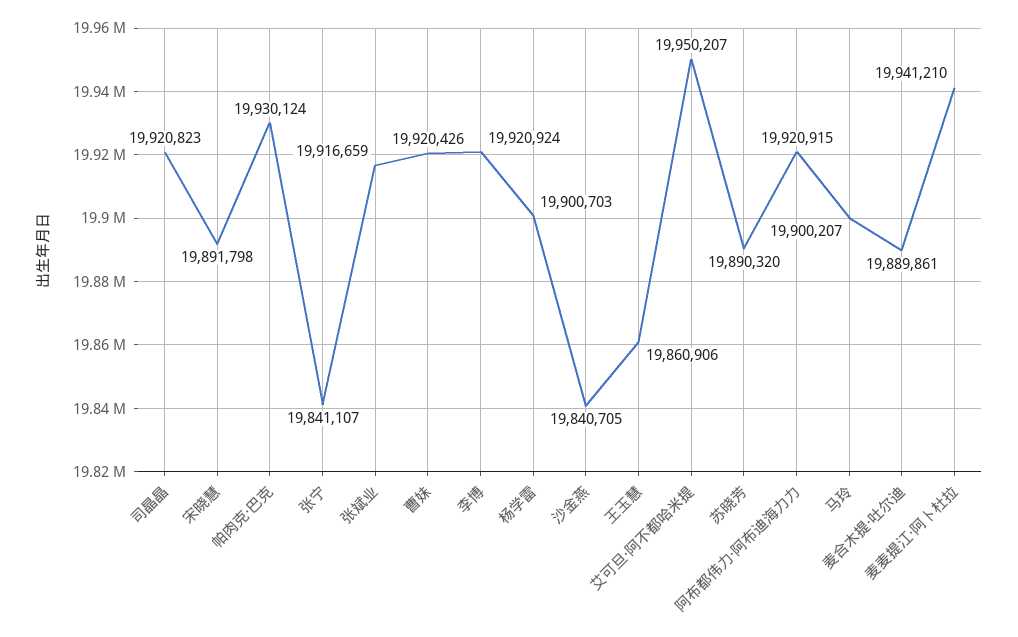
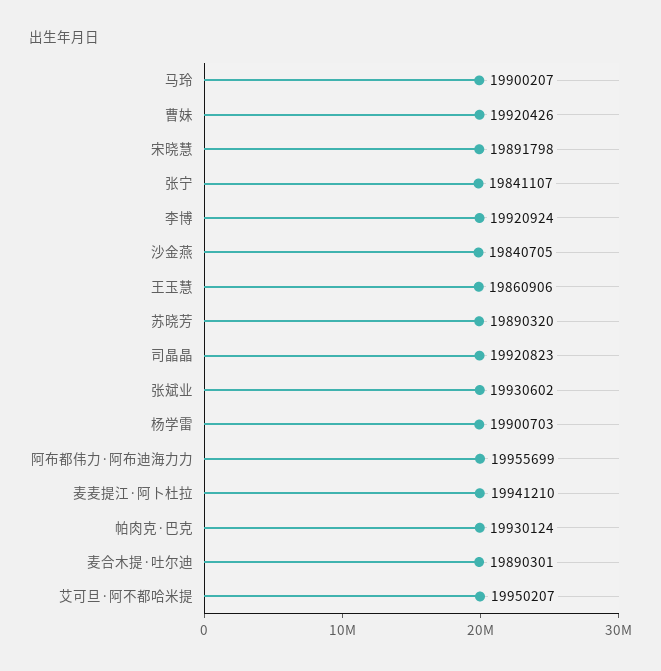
张斌业: 19916659 -> 19930602
阿布都伟力·阿布迪海力力: 19920915 -> 19955699
麦合木提·吐尔迪: 19889861 -> 19890301

